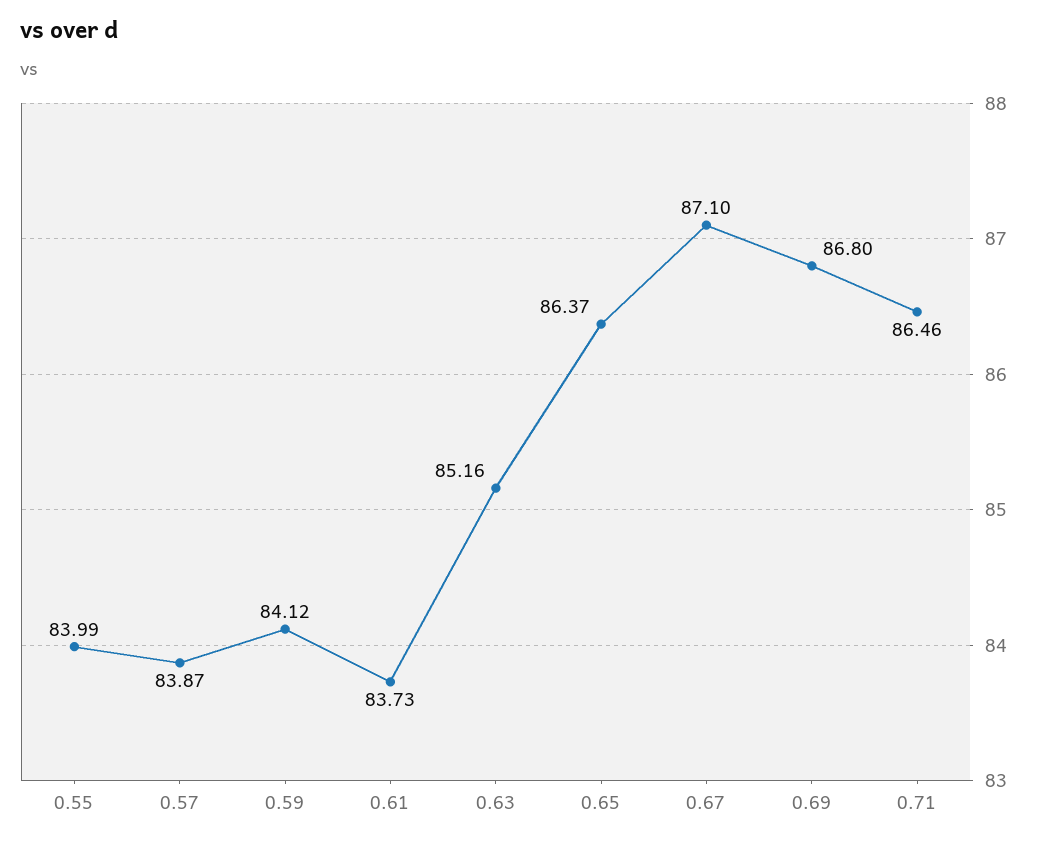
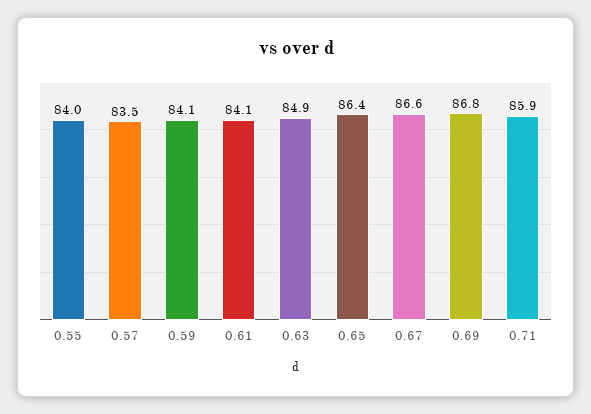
0.57: 83.87 -> 83.5
0.61: 83.73 -> 84.1
0.63: 85.16 -> 84.9
0.67: 87.1 -> 86.6
0.71: 86.46 -> 85.9

